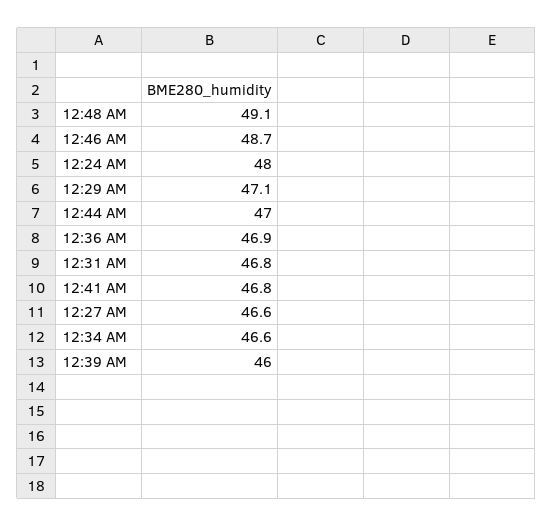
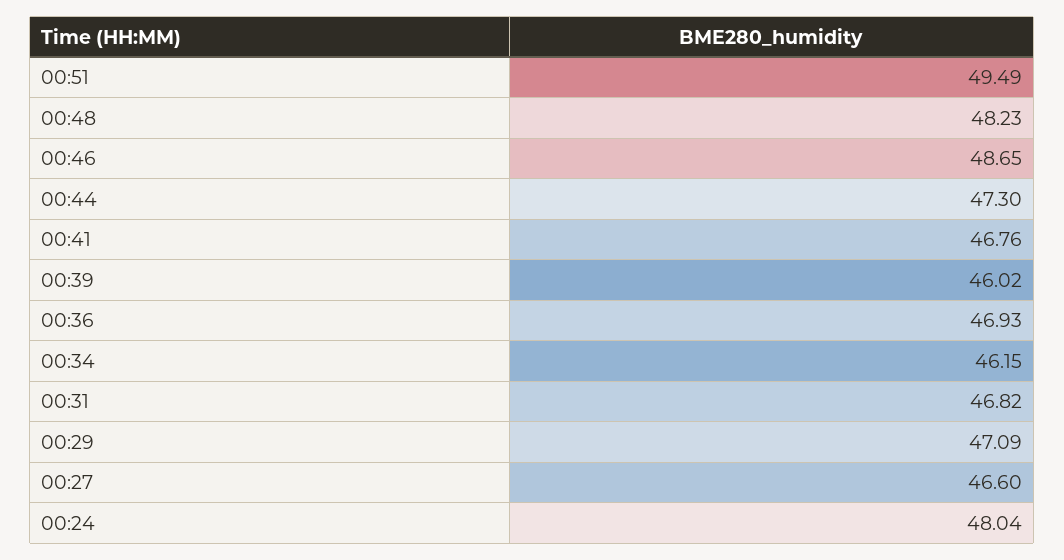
12:48 AM: 49.1 -> 48.23
12:44 AM: 47 -> 47.3
12:34 AM: 46.6 -> 46.15
00:51: none -> 49.49

